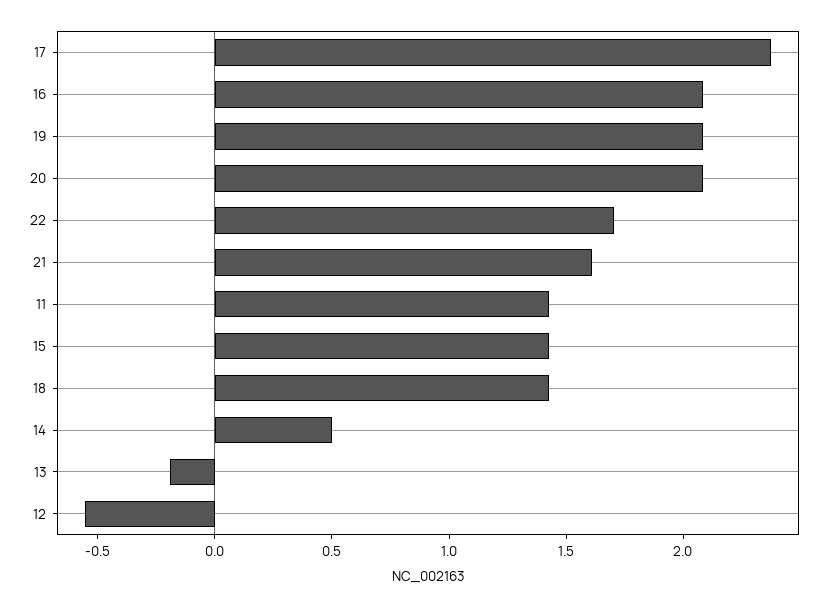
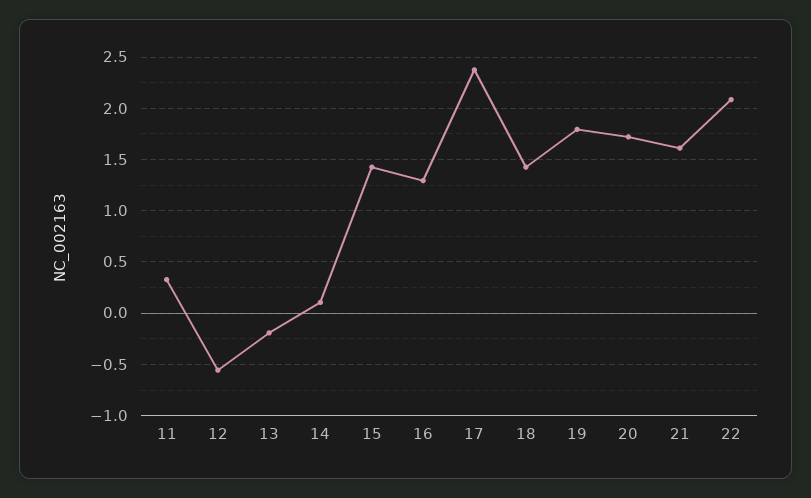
16: 2.1 -> 1.3
19: 2.1 -> 1.8
20: 2.1 -> 1.7
22: 1.7 -> 2.1
11: 1.4 -> 0.3
14: 0.5 -> 0.1

